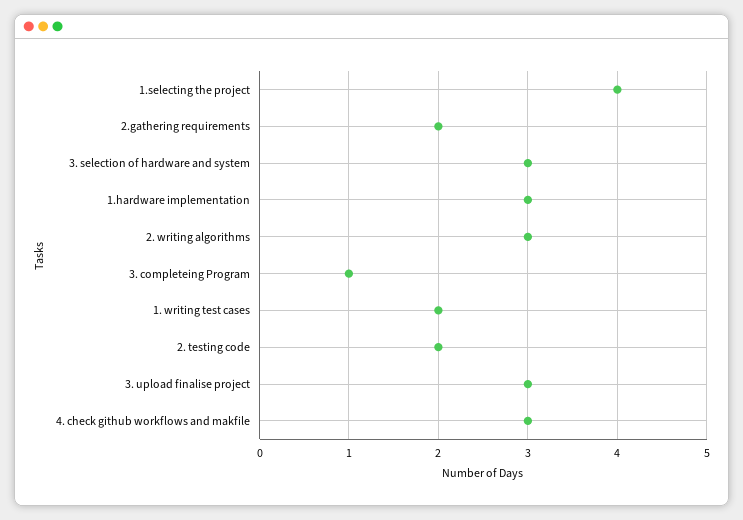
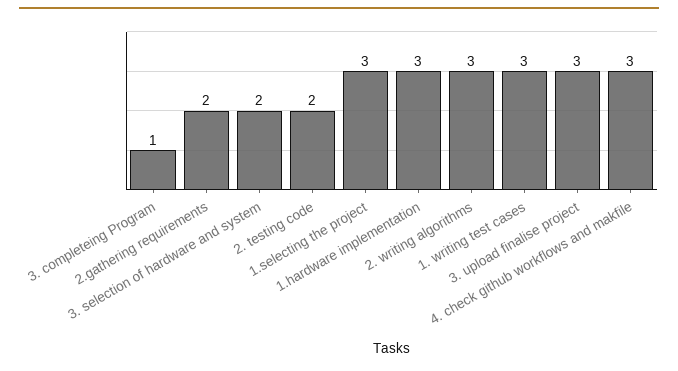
1.selecting the project: 4 -> 3
3. selection of hardware and system: 3 -> 2
1. writing test cases: 2 -> 3

